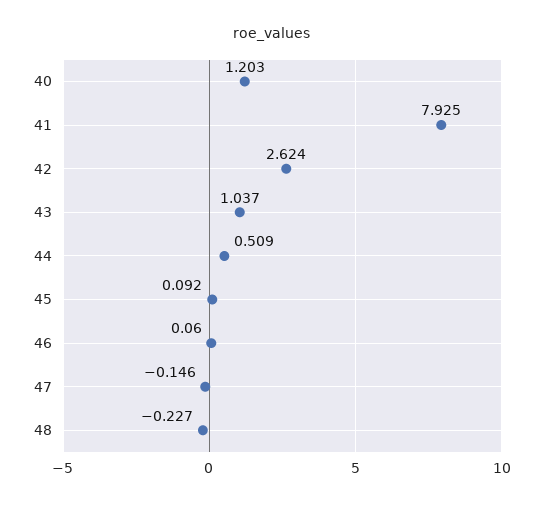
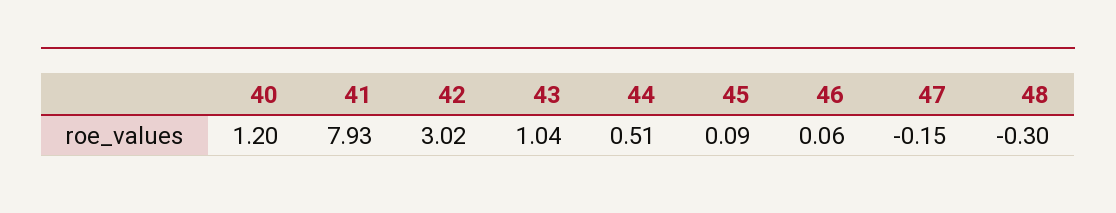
42: 2.624 -> 3.02
48: -0.227 -> -0.3

